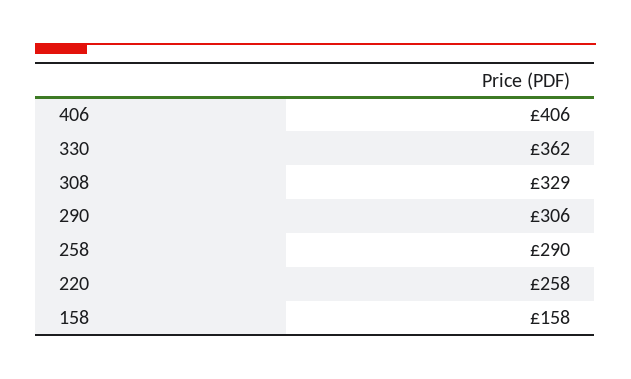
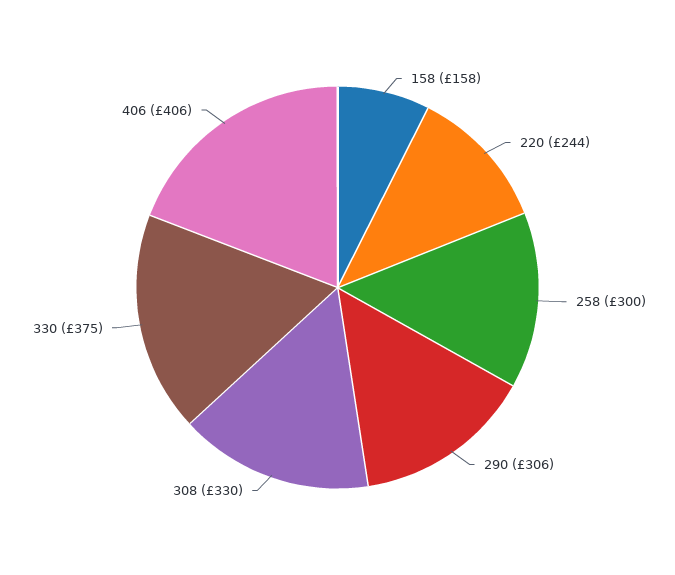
330: 362 -> 375
308: 329 -> 330
258: 290 -> 300
220: 258 -> 244

